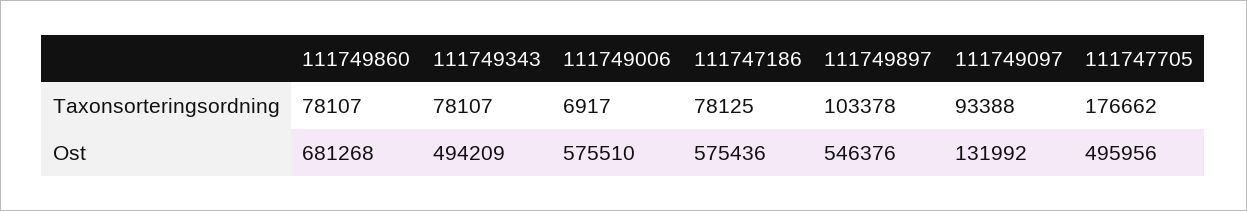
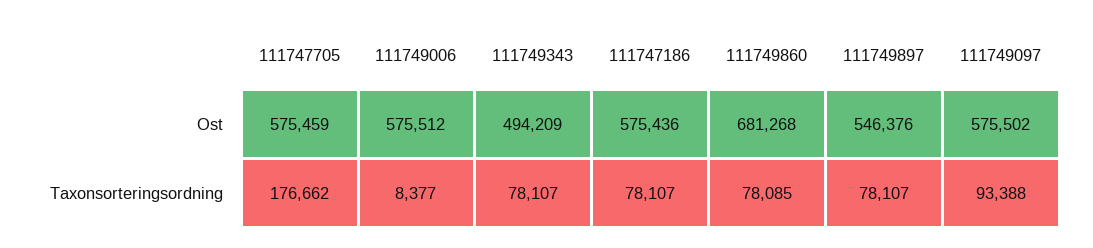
111749860, Taxonsorteringsordning: 78107 -> 78085
111749006, Taxonsorteringsordning: 6917 -> 8377
111747186, Taxonsorteringsordning: 78125 -> 78107
111749897, Taxonsorteringsordning: 103378 -> 78107
111749006, Ost: 575510 -> 575512
111749097, Ost: 131992 -> 575502
111747705, Ost: 495956 -> 575459

